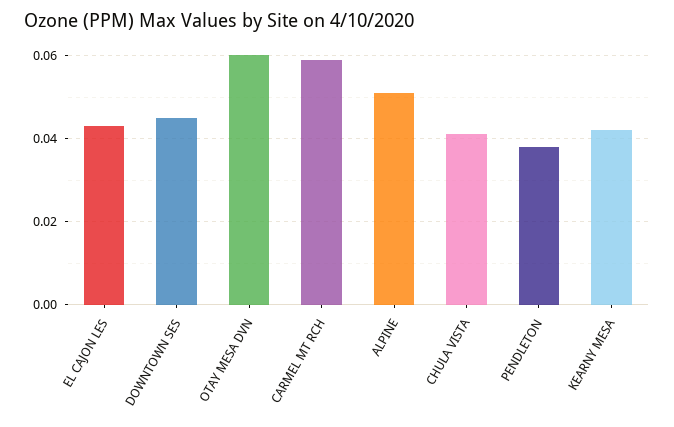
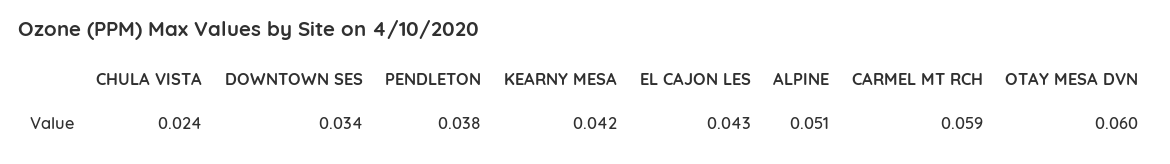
DOWNTOWN SES: 0.045 -> 0.034
CHULA VISTA: 0.04 -> 0.024

